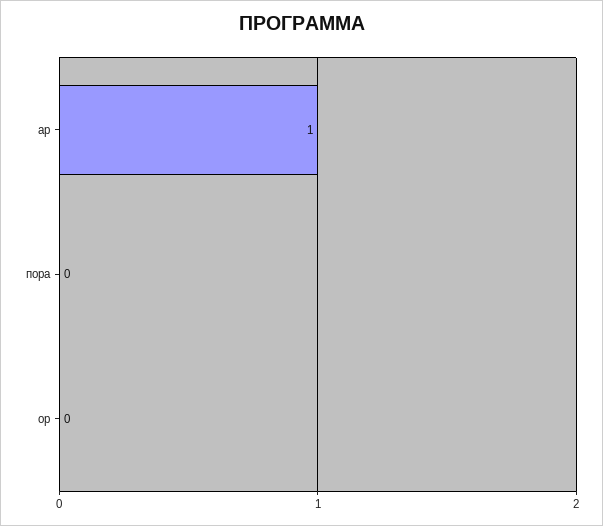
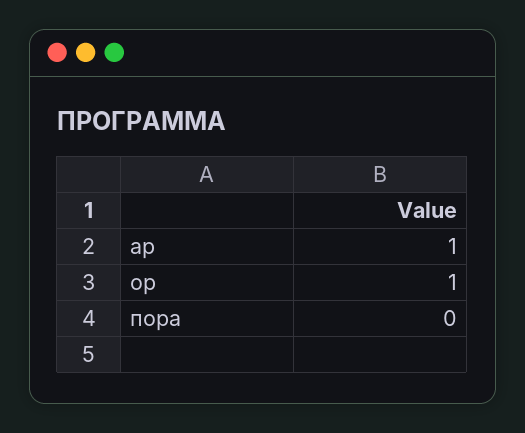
ор: 0 -> 1

